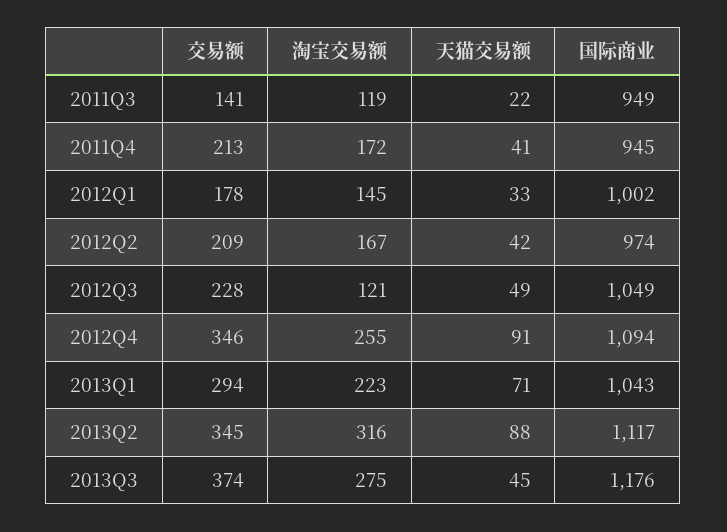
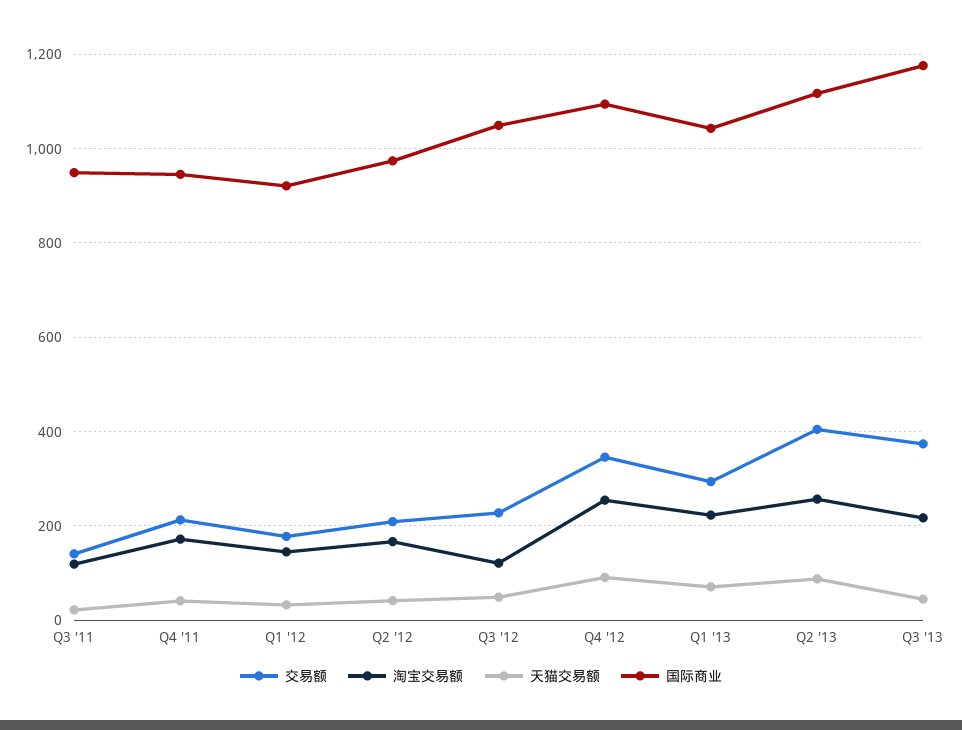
国际商业, 2012Q1: 1002 -> 920
交易额, 2013Q2: 345 -> 400
淘宝交易额, 2013Q2: 316 -> 260
淘宝交易额, 2013Q3: 275 -> 220

